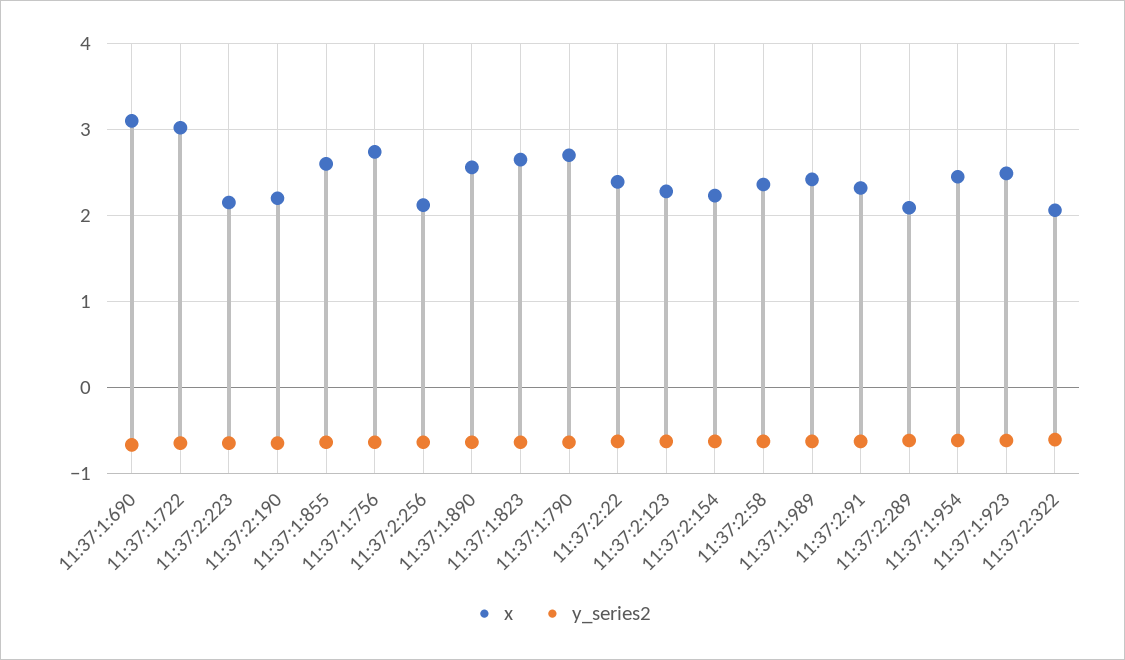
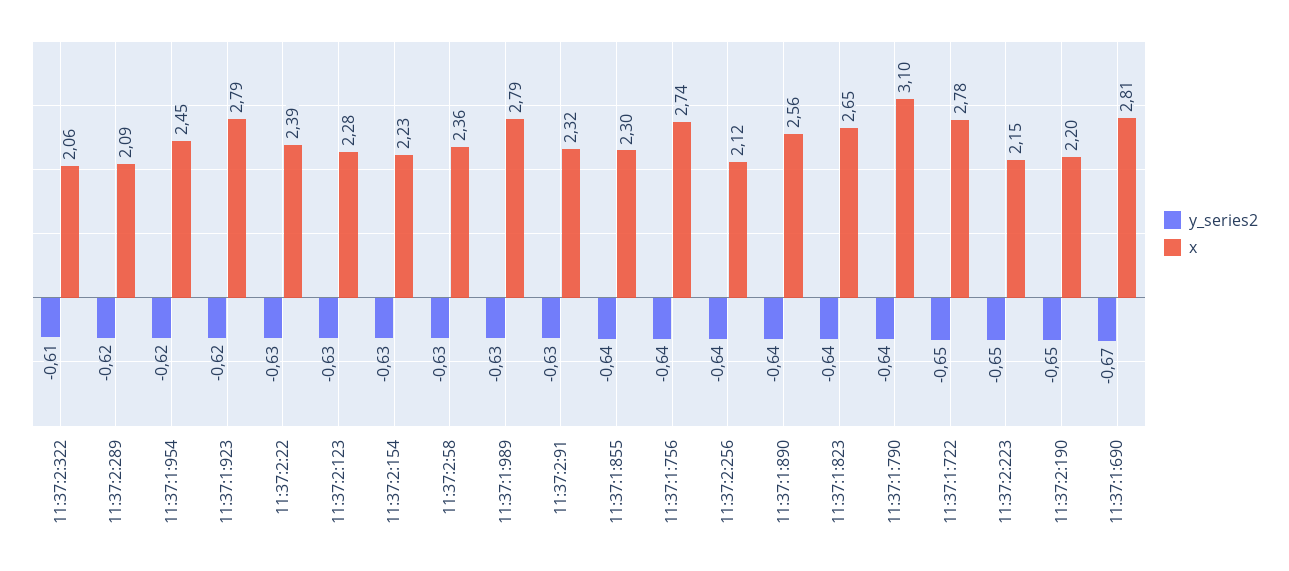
x, 11:37:1:690: 3.1 -> 2.81
x, 11:37:1:722: 3 -> 2.78
x, 11:37:1:855: 2.6 -> 2.3
x, 11:37:1:790: 2.7 -> 3.1
x, 11:37:1:989: 2.4 -> 2.79
x, 11:37:1:923: 2.5 -> 2.79

